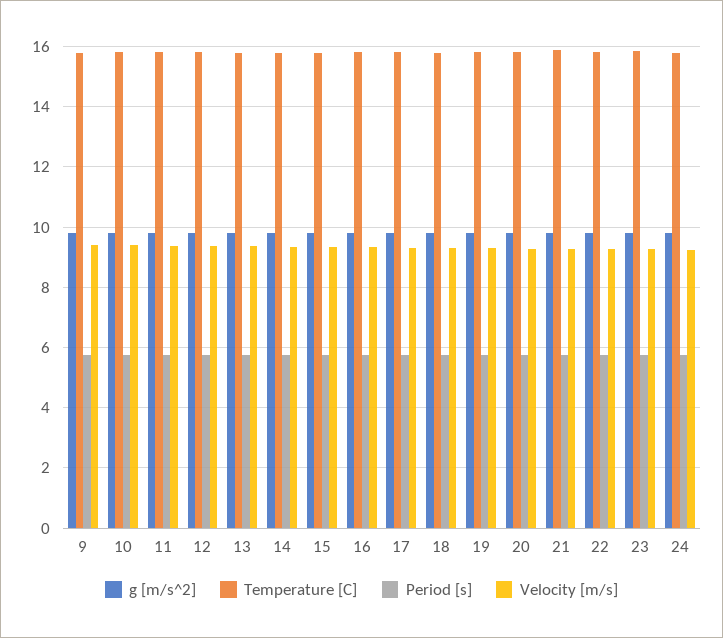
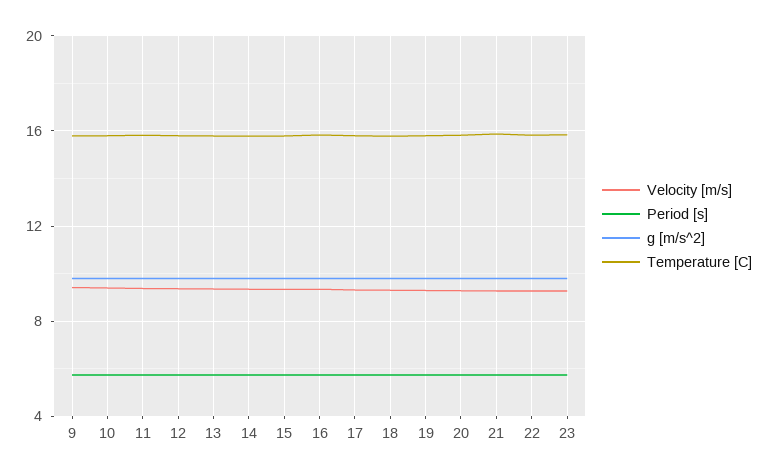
g [m/s^2], 24: 9.8 -> none
Temperature [C], 24: 15.8 -> none
Period [s], 24: 5.8 -> none
Velocity [m/s], 24: 9.2 -> none

